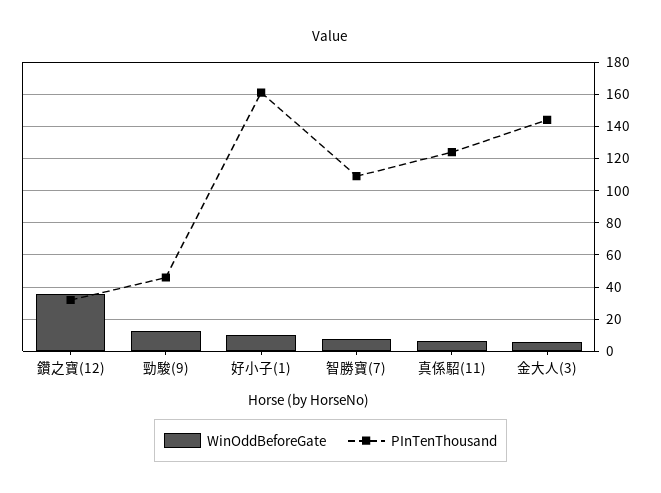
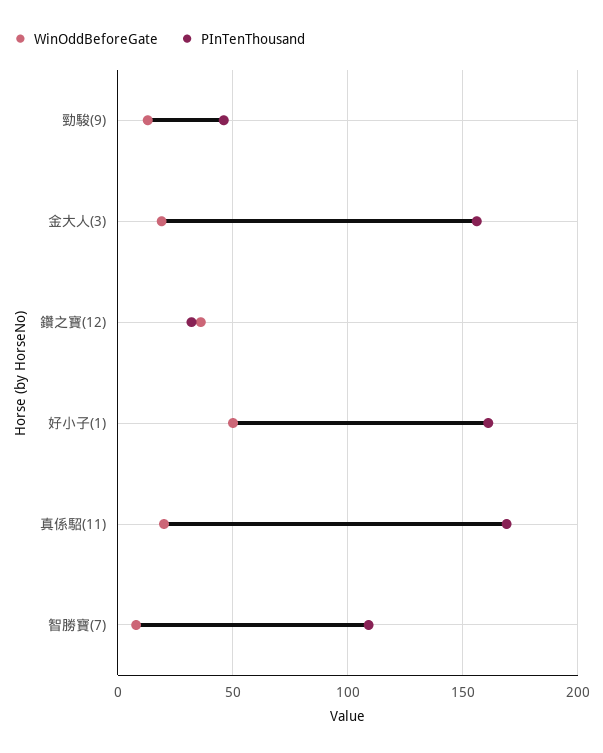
WinOddBeforeGate, 好小子(1): 10 -> 50
WinOddBeforeGate, 真係駋(11): 5 -> 20
PInTenThousand, 真係駋(11): 125 -> 170
WinOddBeforeGate, 金大人(3): 5 -> 20
PInTenThousand, 金大人(3): 145 -> 155

